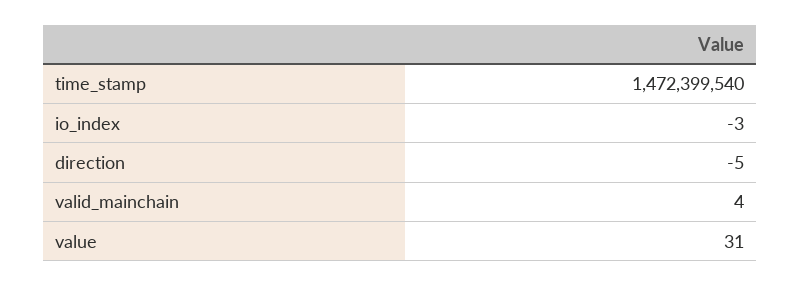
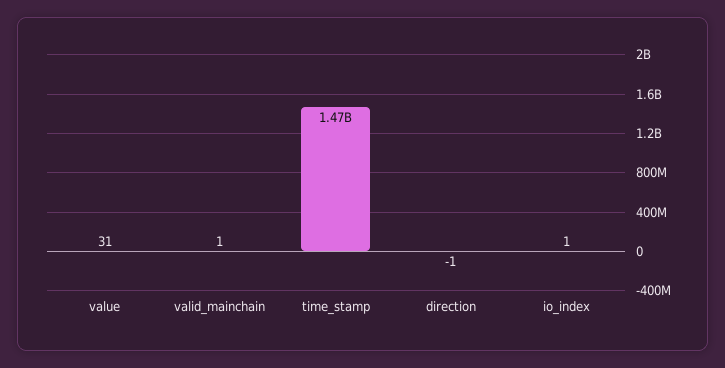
io_index: -3 -> 1
direction: -5 -> -1
valid_mainchain: 4 -> 1

